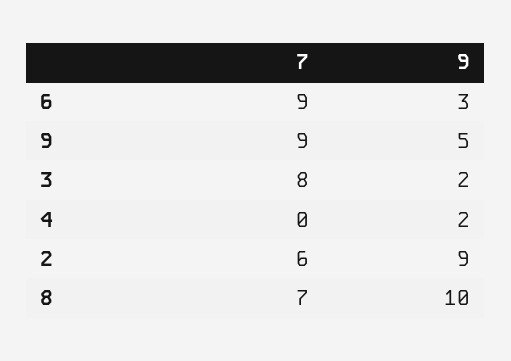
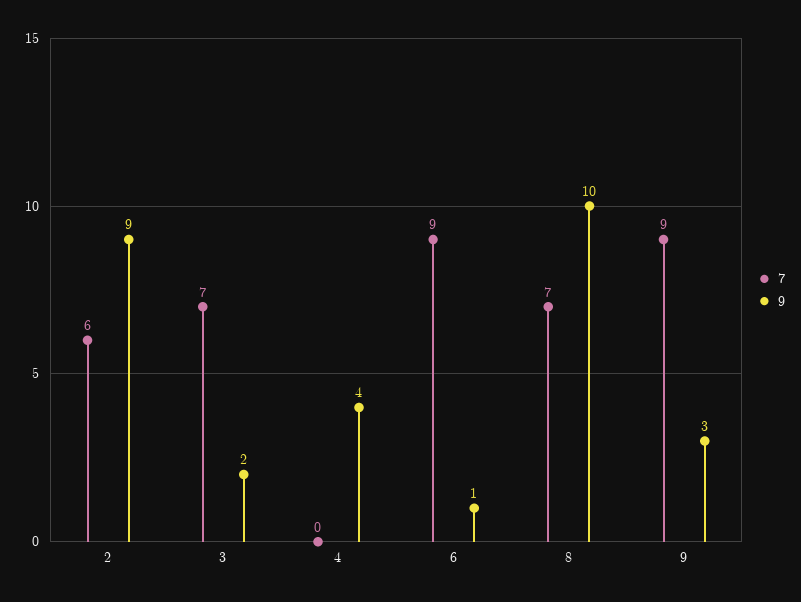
9, 6: 3 -> 1
9, 9: 5 -> 3
7, 3: 8 -> 7
9, 4: 2 -> 4

